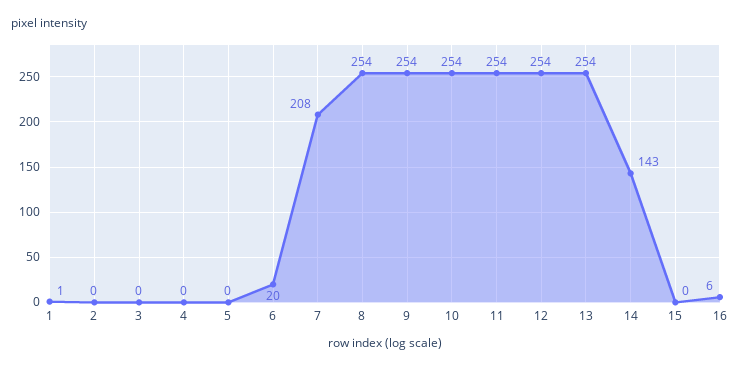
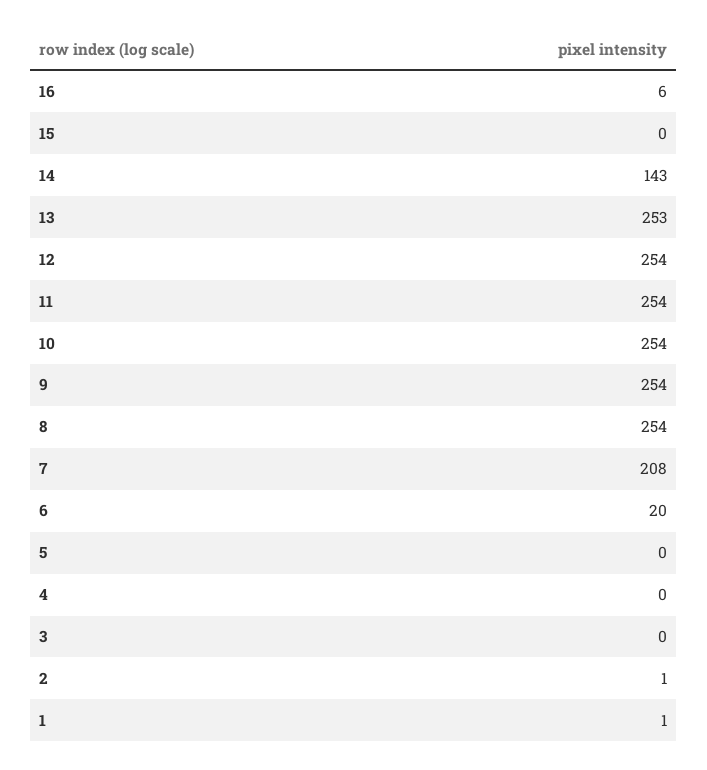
2: 0 -> 1
13: 254 -> 253

